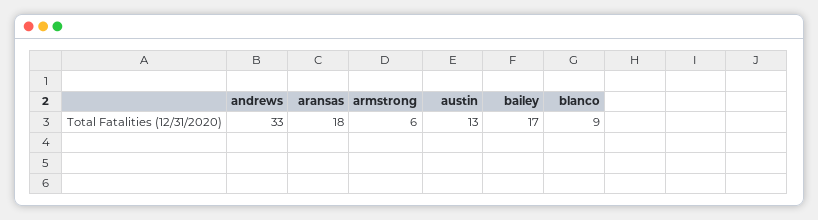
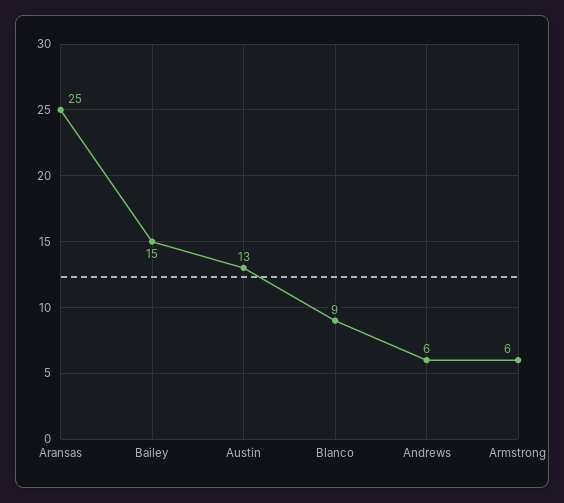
andrews: 33 -> 6
aransas: 18 -> 25
bailey: 17 -> 15

